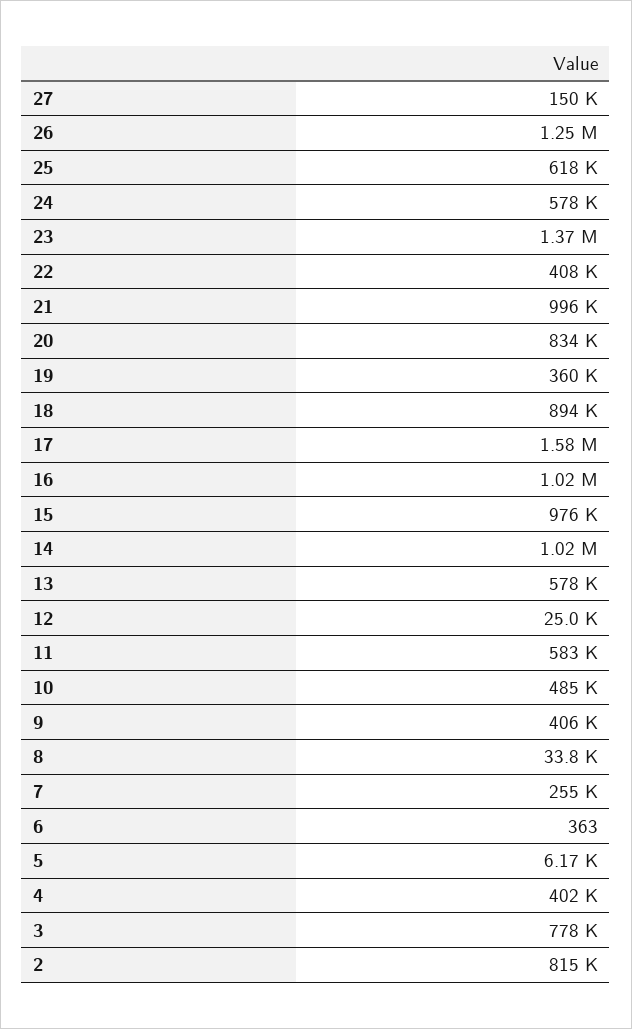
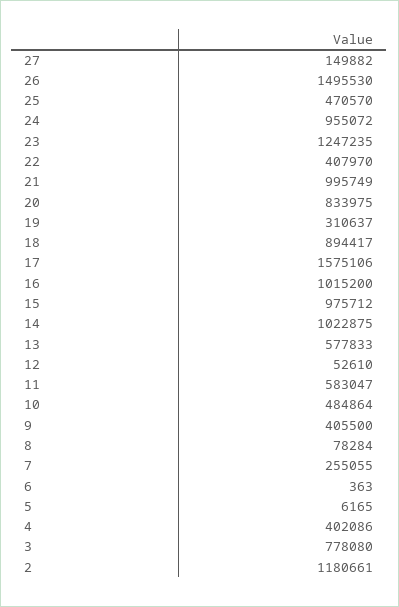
26: 1250000 -> 1495530
25: 618000 -> 470570
24: 578000 -> 955072
23: 1370000 -> 1247235
19: 360000 -> 310637
12: 25000 -> 52610
8: 33800 -> 78284
2: 815000 -> 1180661

